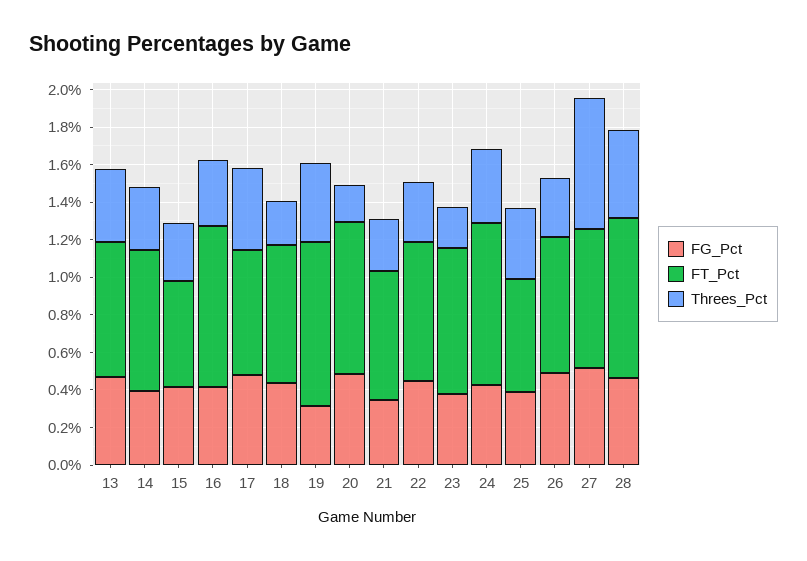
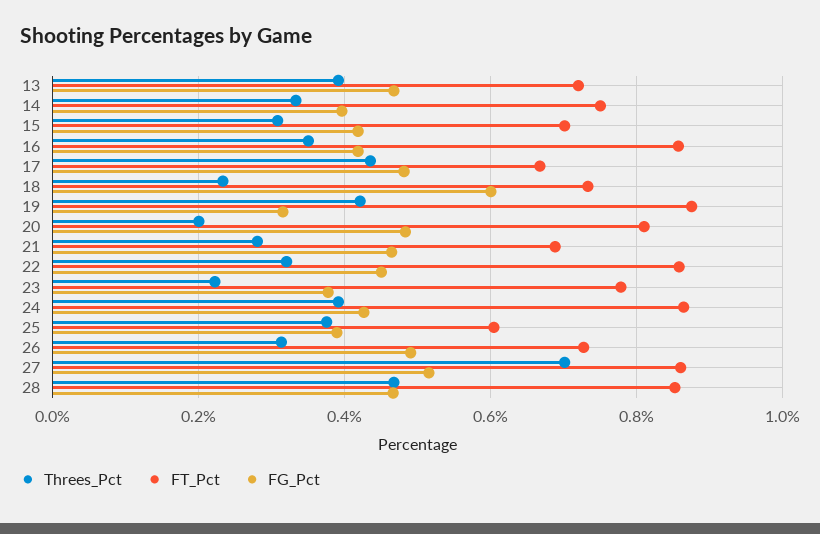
FT_Pct, 15: 0.55 -> 0.7
FG_Pct, 18: 0.45 -> 0.6
FG_Pct, 21: 0.35 -> 0.46
FT_Pct, 22: 0.75 -> 0.86
FT_Pct, 27: 0.75 -> 0.86

